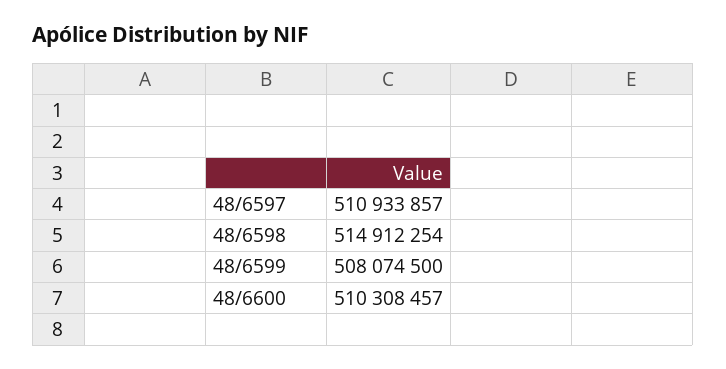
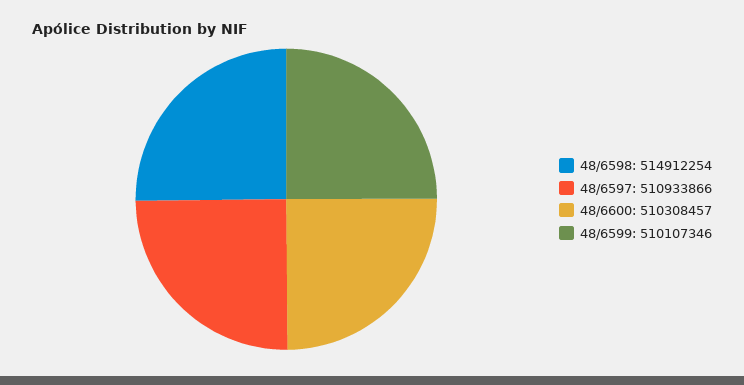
48/6597: 510933857 -> 510933866
48/6599: 508074500 -> 510107346

